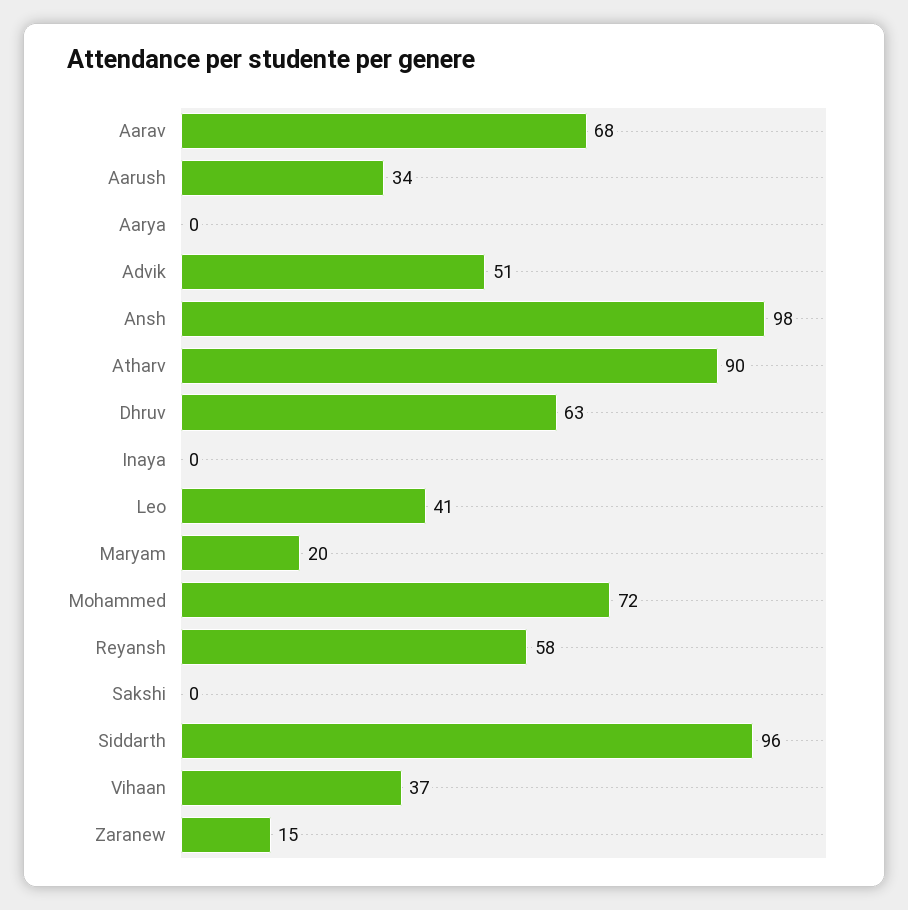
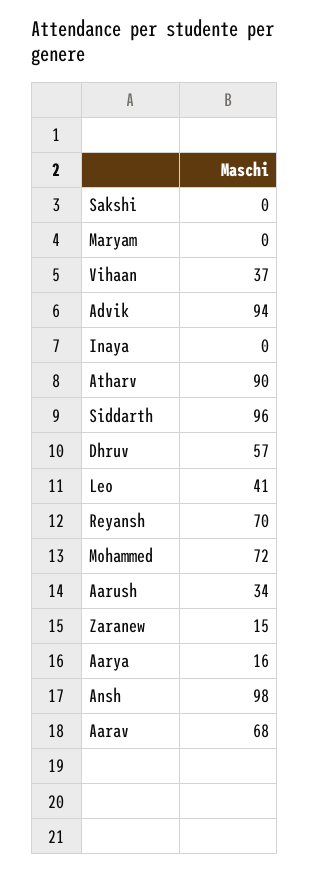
Aarya: 0 -> 16
Advik: 51 -> 94
Dhruv: 63 -> 57
Maryam: 20 -> 0
Reyansh: 58 -> 70

